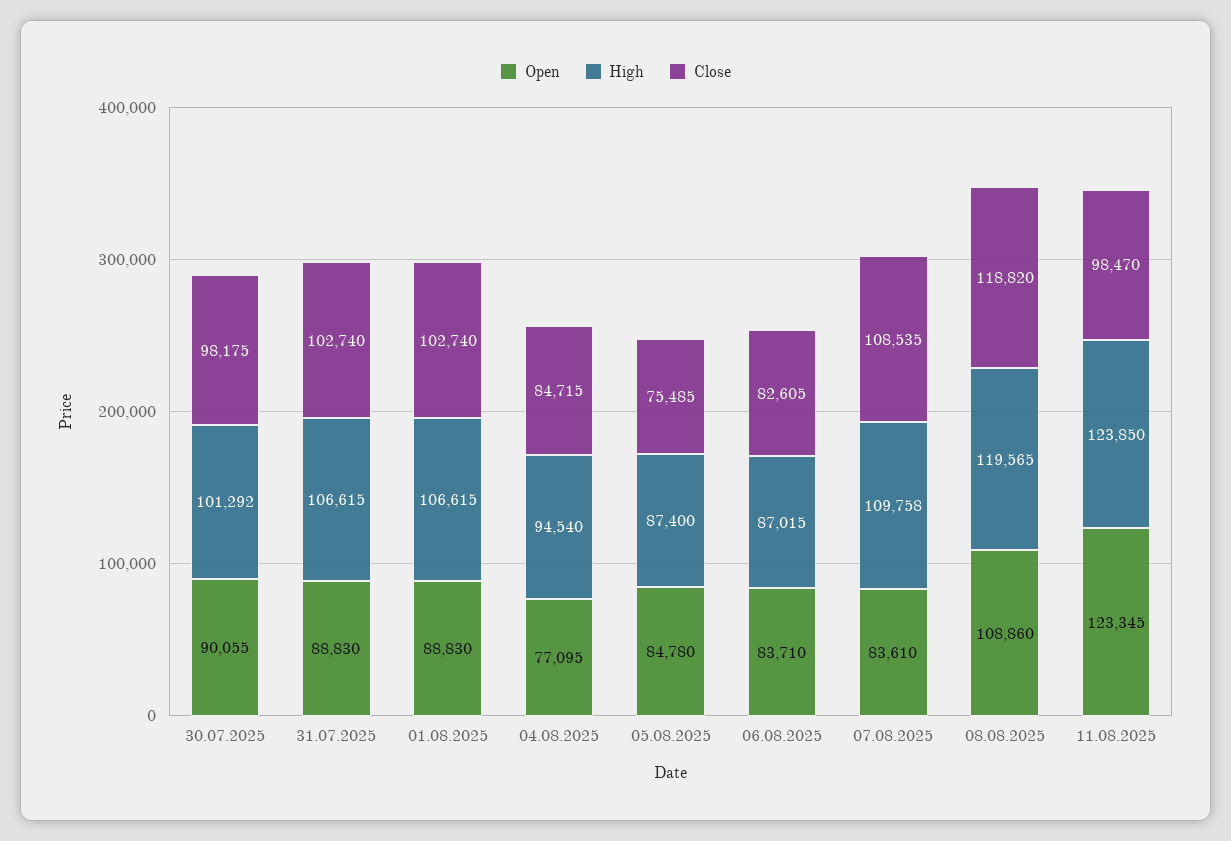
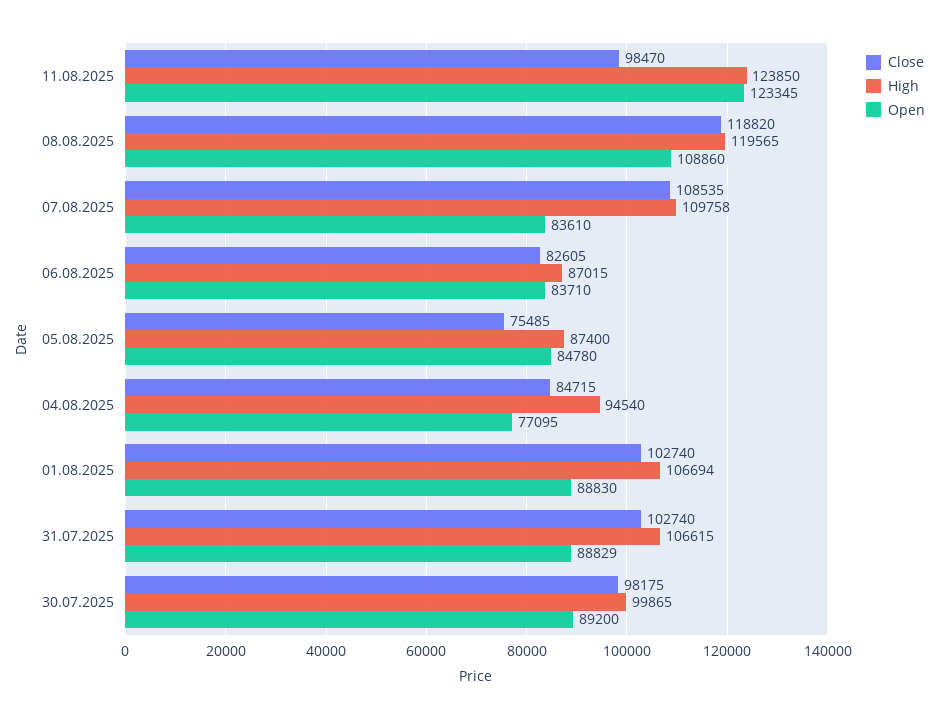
Open, 30.07.2025: 90055 -> 89200
High, 30.07.2025: 101292 -> 99865
Open, 31.07.2025: 88830 -> 88829
High, 01.08.2025: 106615 -> 106694

